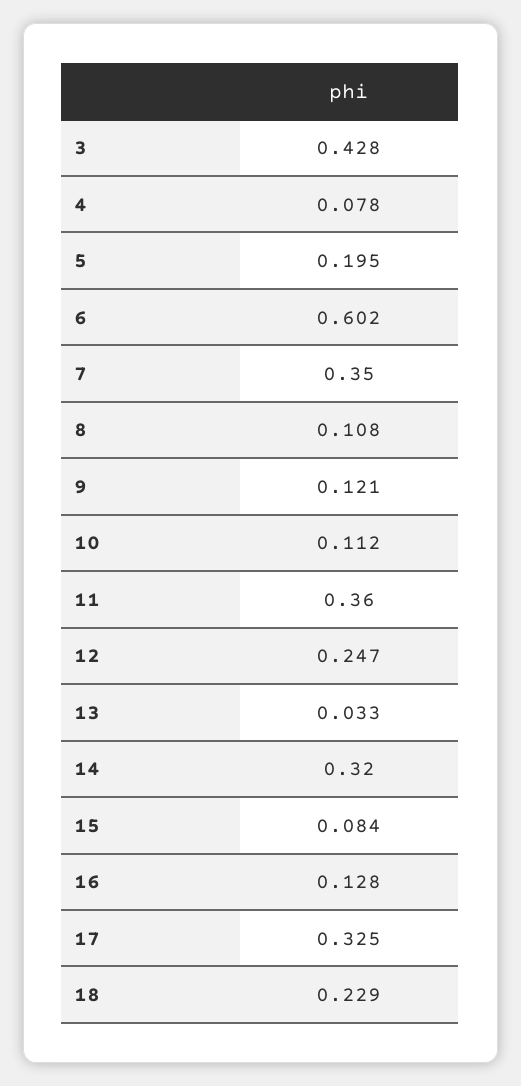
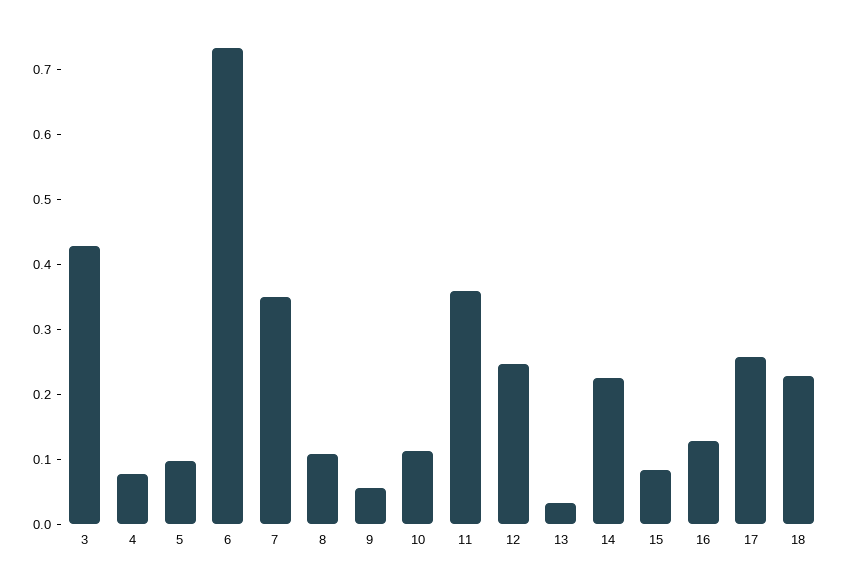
5: 0.195 -> 0.1
6: 0.602 -> 0.74
9: 0.121 -> 0.06
14: 0.32 -> 0.22
17: 0.325 -> 0.26

